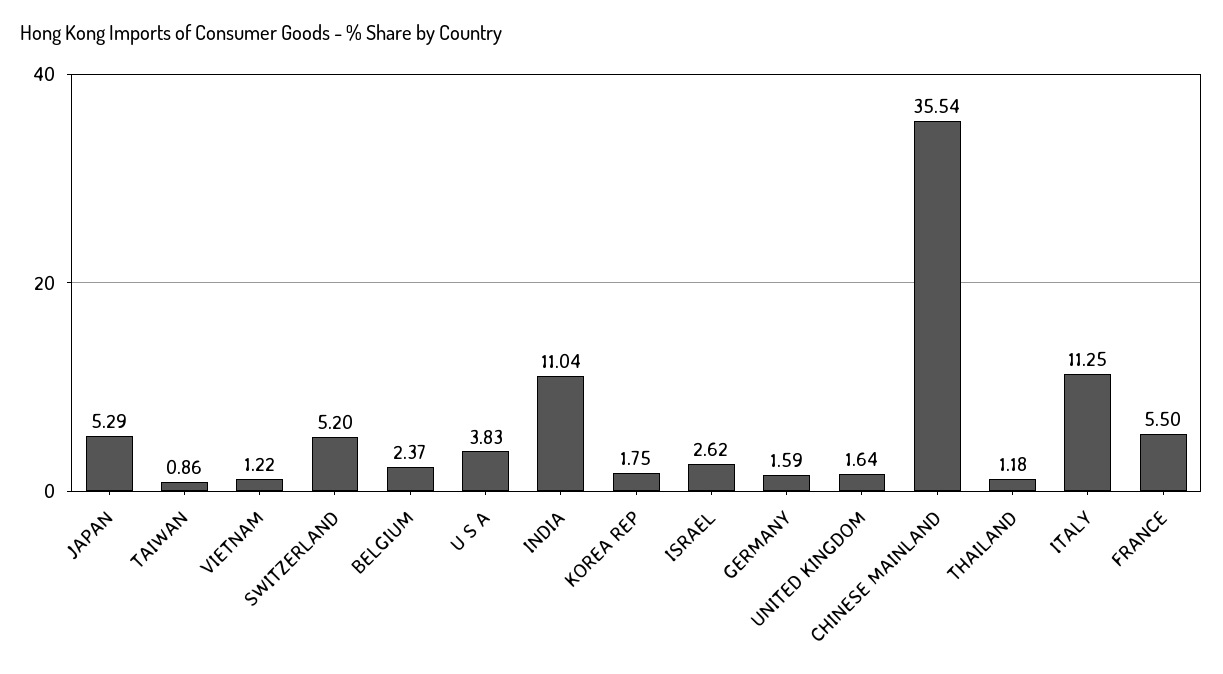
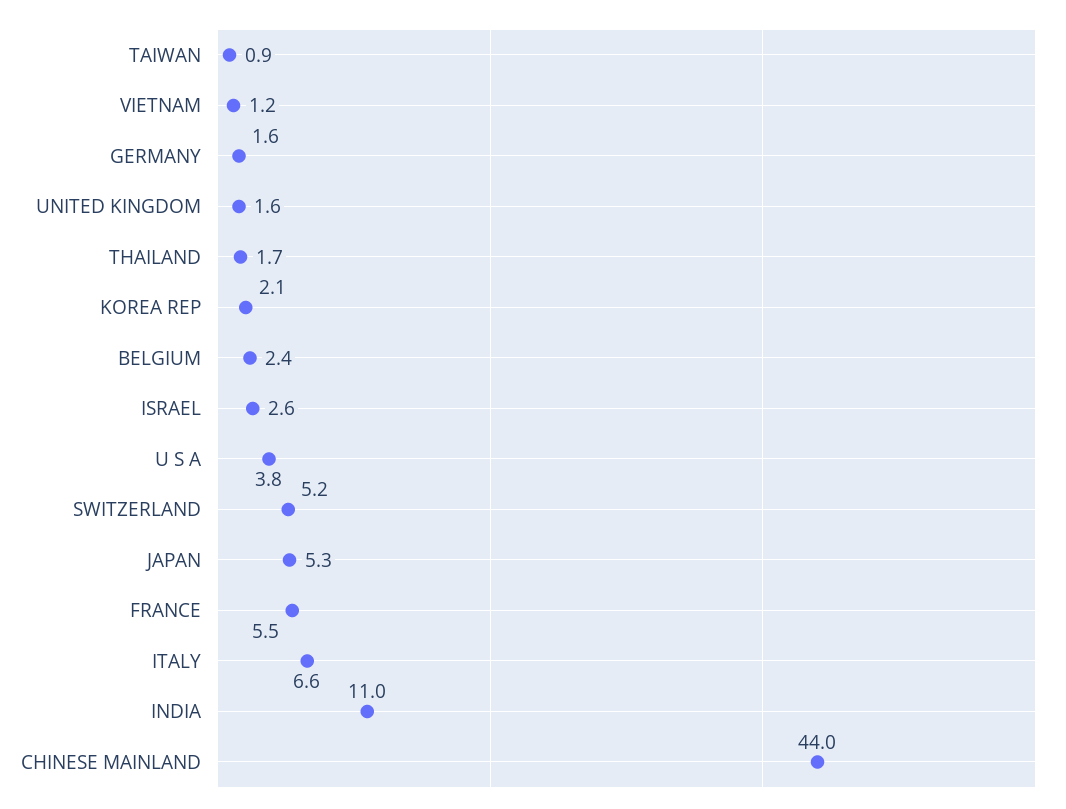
KOREA REP: 1.75 -> 2.1
CHINESE MAINLAND: 35.54 -> 44
THAILAND: 1.18 -> 1.7
ITALY: 11.25 -> 6.6

